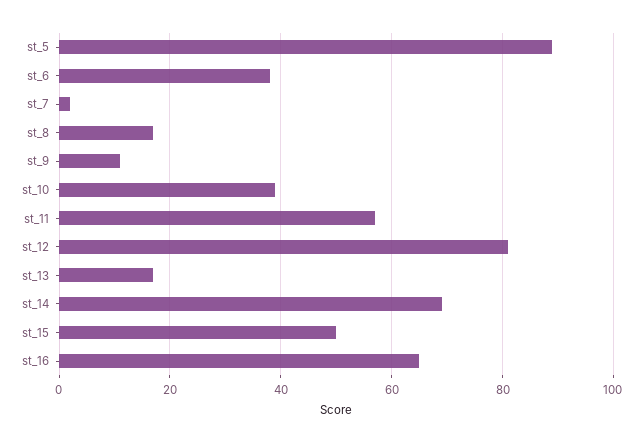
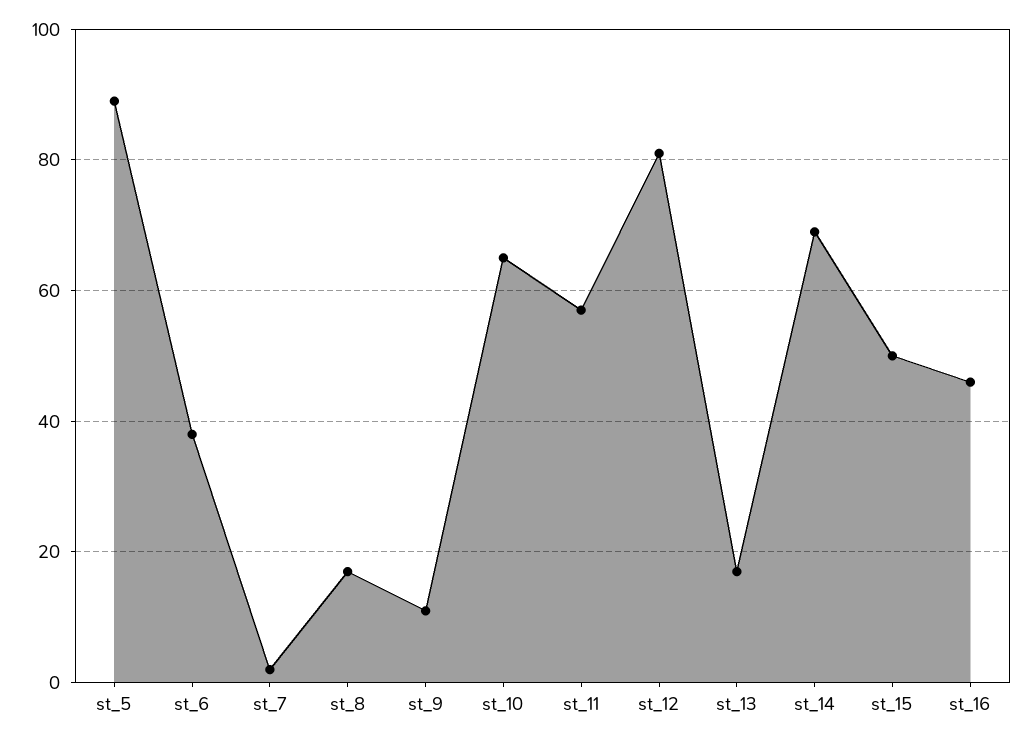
st_10: 40 -> 65
st_16: 65 -> 45

